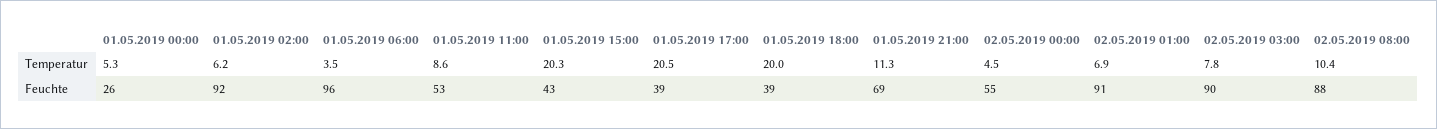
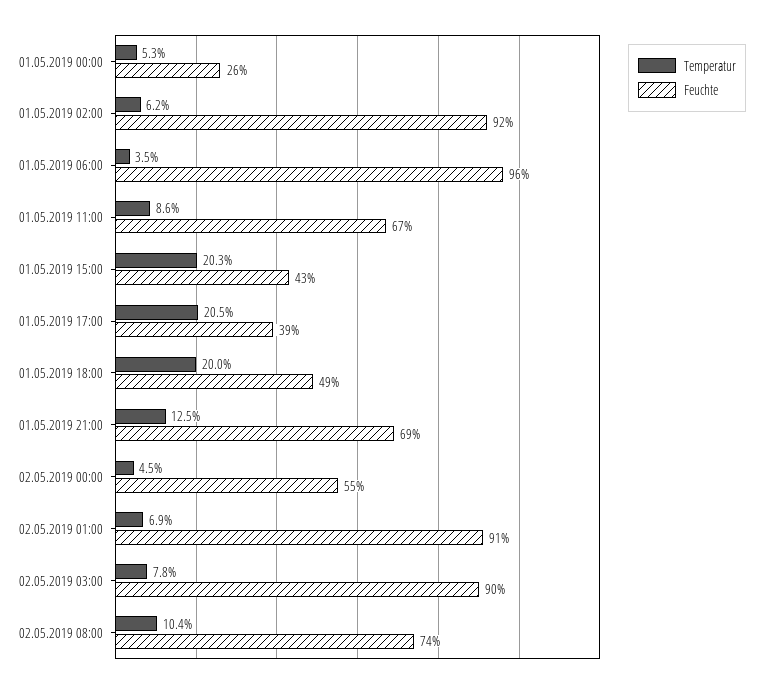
Temperatur, 01.05.2019 21:00: 11.3 -> 12.5
Feuchte, 01.05.2019 11:00: 53 -> 67
Feuchte, 01.05.2019 18:00: 39 -> 49
Feuchte, 02.05.2019 08:00: 88 -> 74

